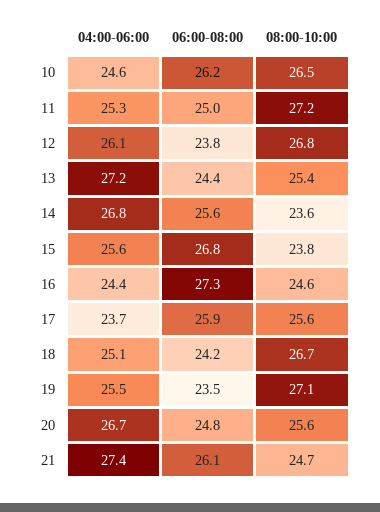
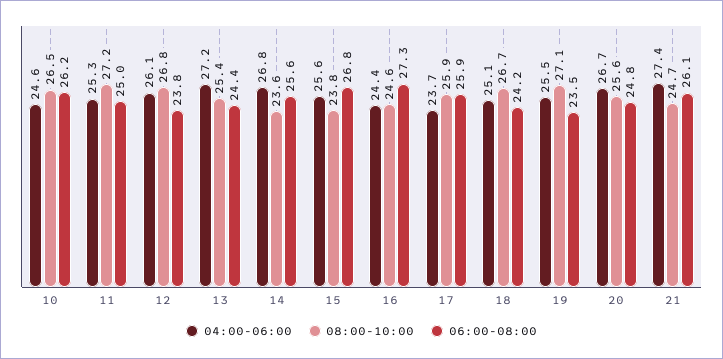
08:00-10:00, 17: 25.6 -> 25.9

